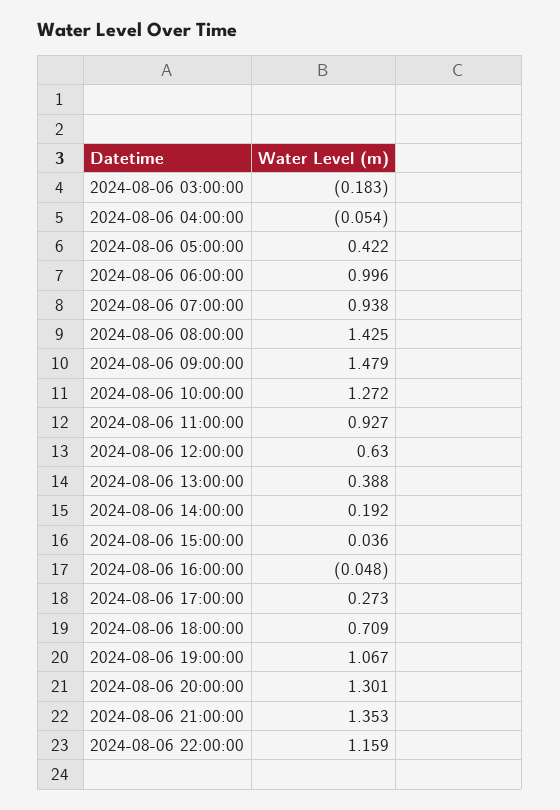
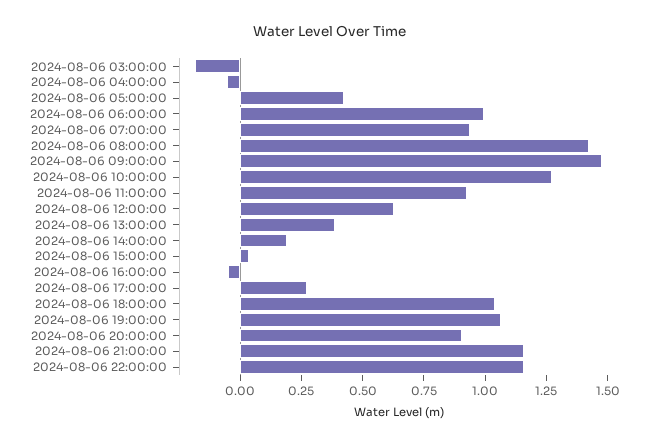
2024-08-06 18:00:00: 0.709 -> 1.05
2024-08-06 20:00:00: 1.301 -> 0.9
2024-08-06 21:00:00: 1.353 -> 1.15

